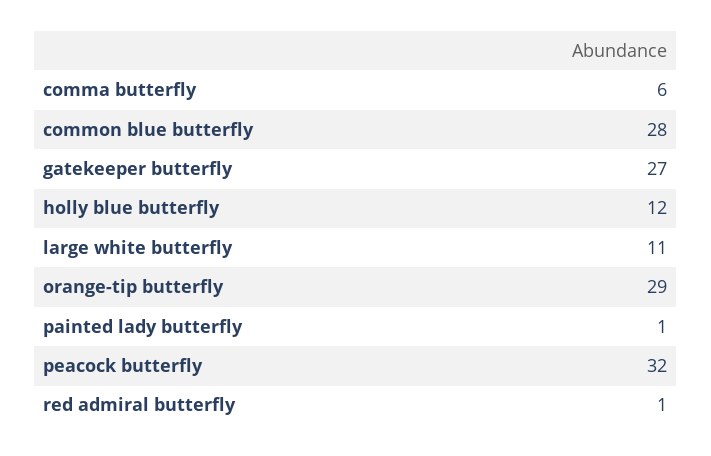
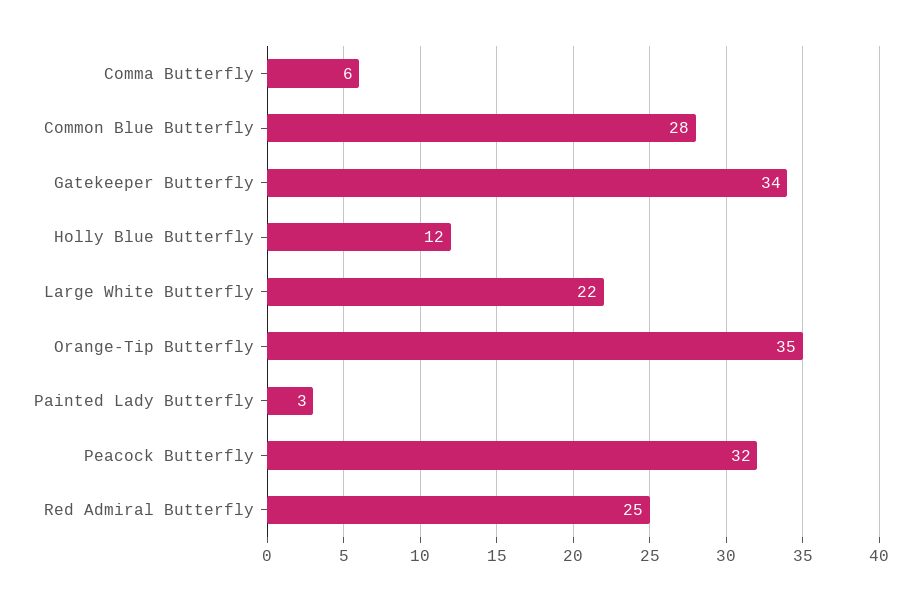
gatekeeper butterfly: 27 -> 34
large white butterfly: 11 -> 22
orange-tip butterfly: 29 -> 35
painted lady butterfly: 1 -> 3
red admiral butterfly: 1 -> 25

